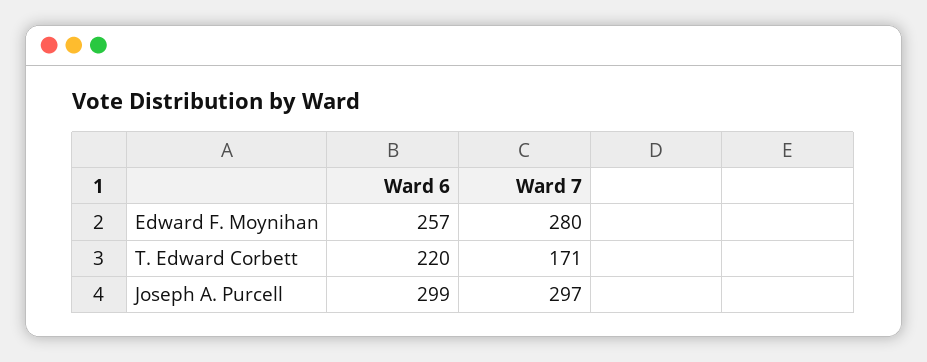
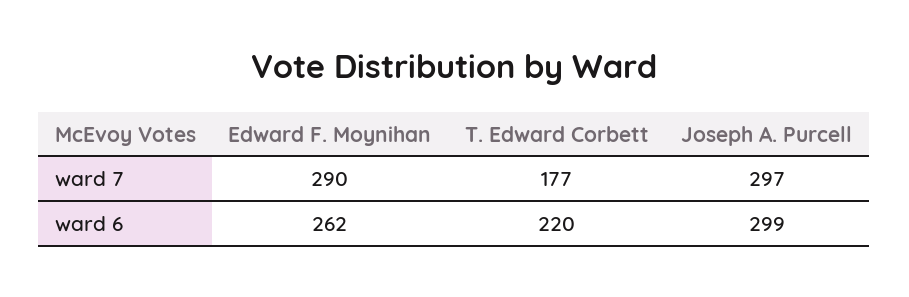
Ward 6, Edward F. Moynihan: 257 -> 262
Ward 7, Edward F. Moynihan: 280 -> 290
Ward 7, T. Edward Corbett: 171 -> 177

